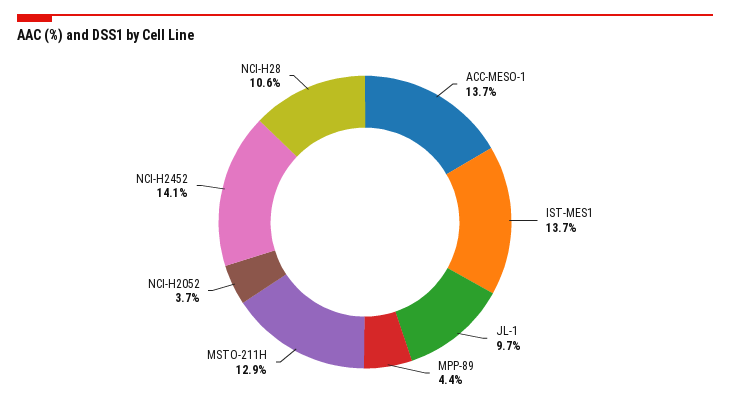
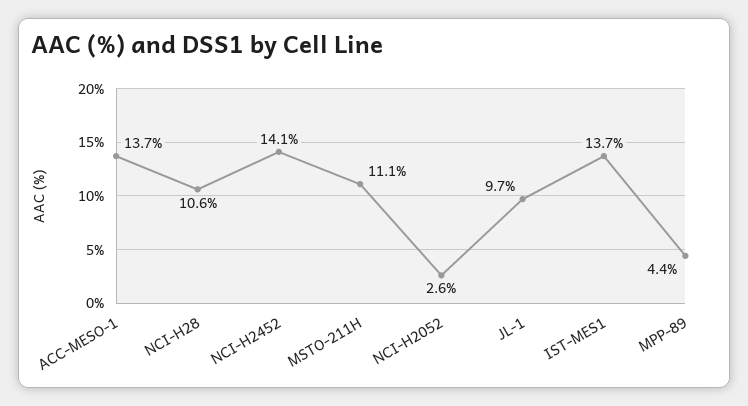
MSTO-211H: 12.9 -> 11.1
NCI-H2052: 3.7 -> 2.6

